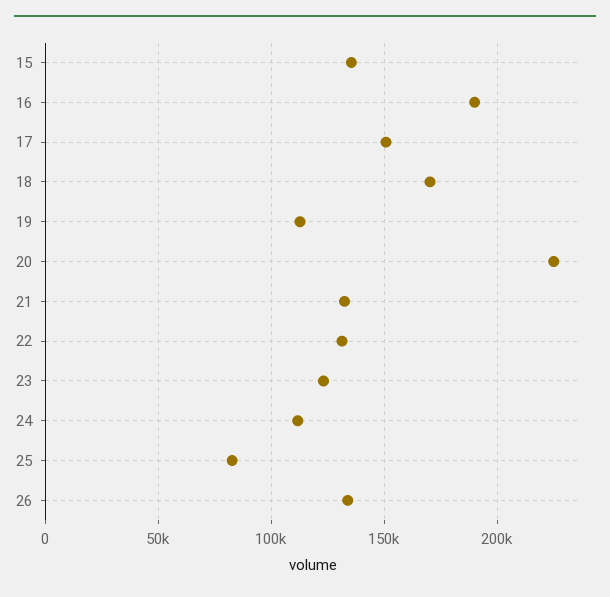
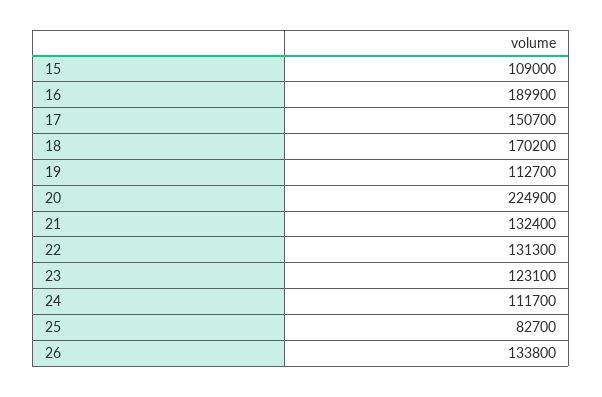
15: 135000 -> 109000

